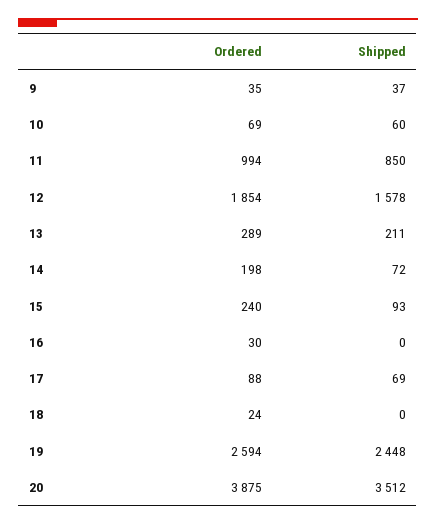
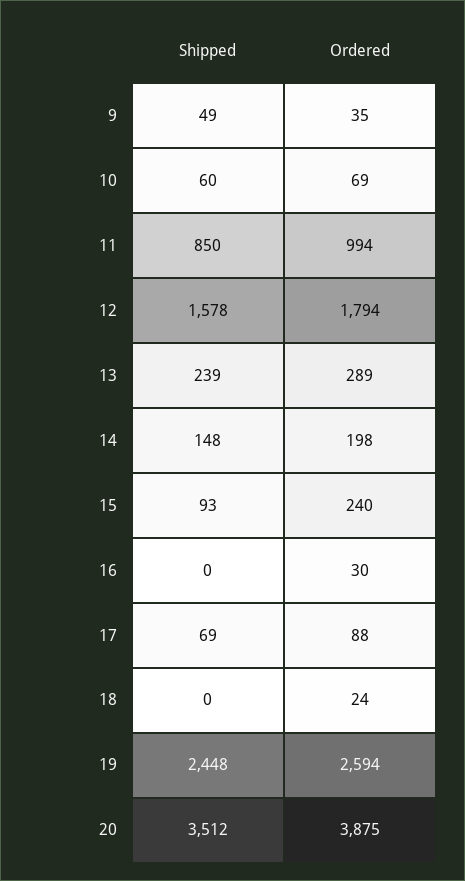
Shipped, 9: 37 -> 49
Ordered, 12: 1854 -> 1794
Shipped, 13: 211 -> 239
Shipped, 14: 72 -> 148

